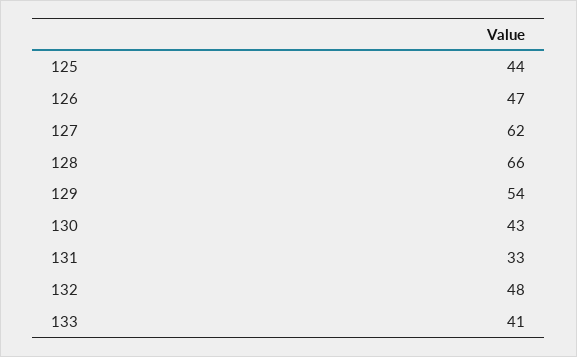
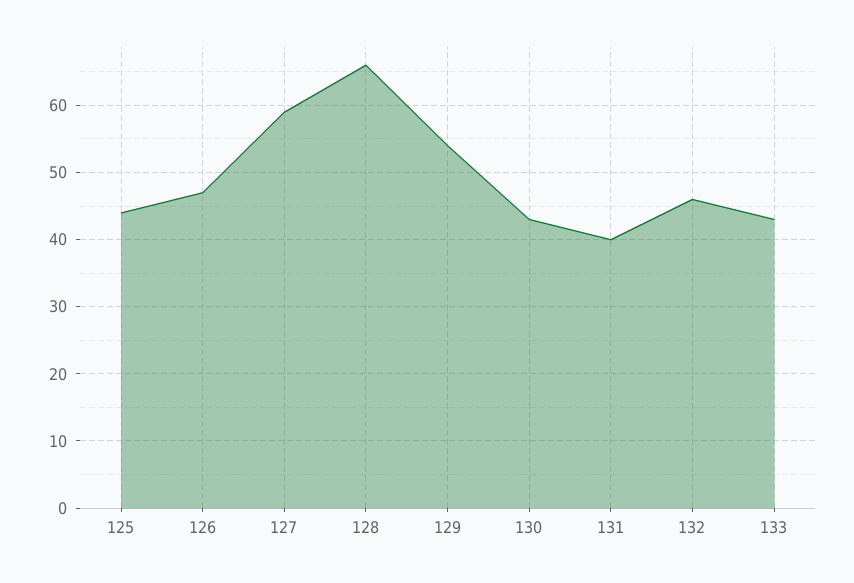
127: 62 -> 59
131: 33 -> 40
132: 48 -> 46
133: 41 -> 43

